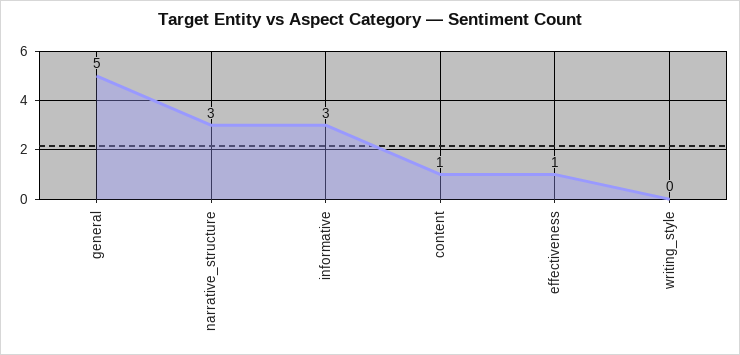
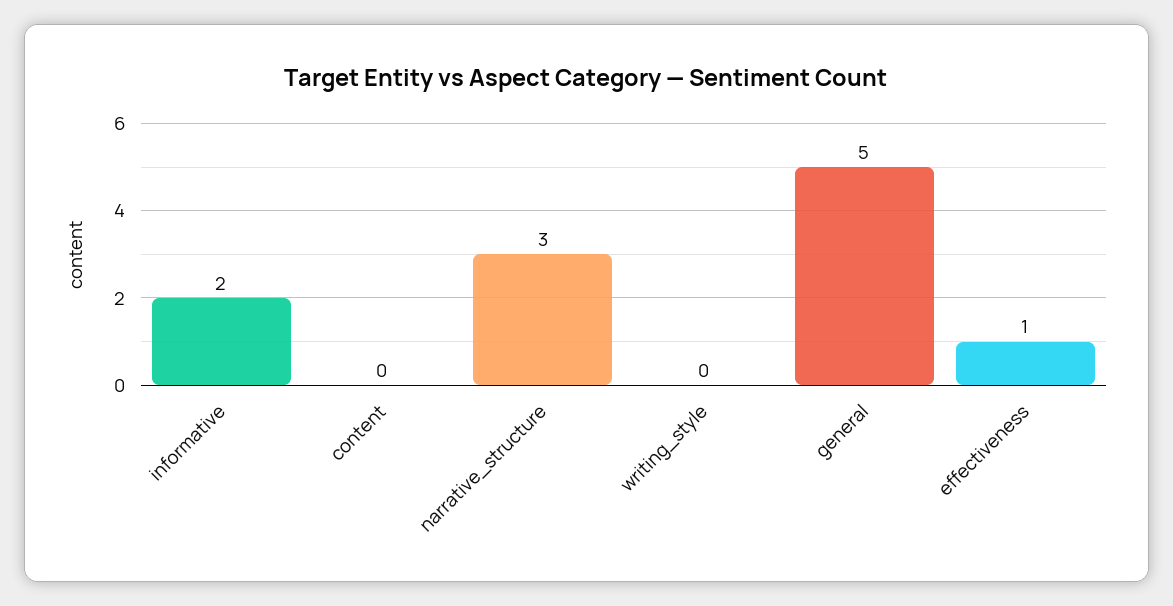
informative: 3 -> 2
content: 1 -> 0

